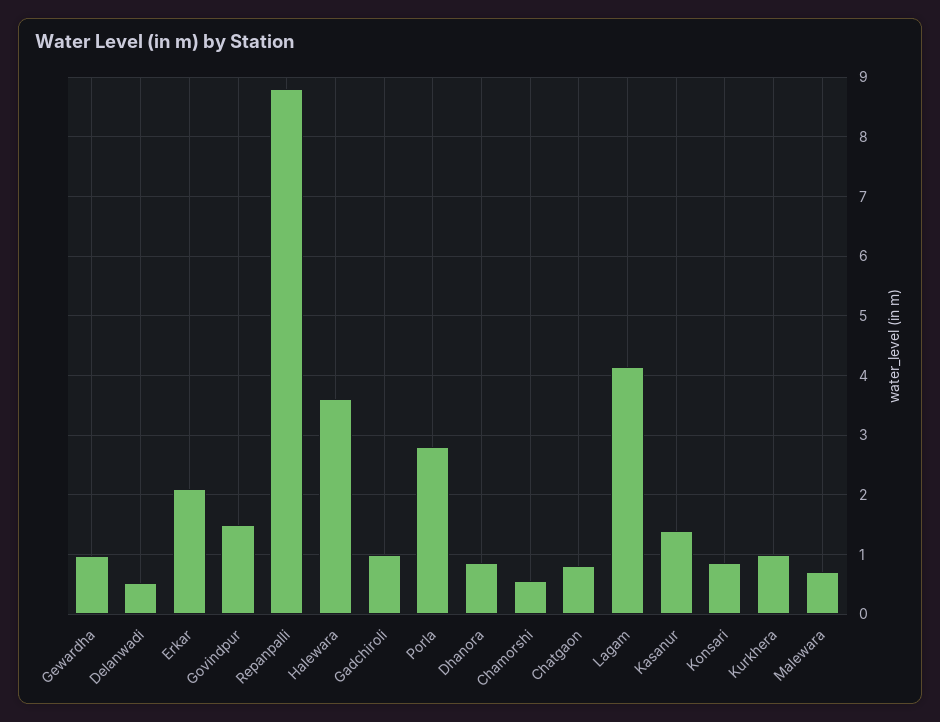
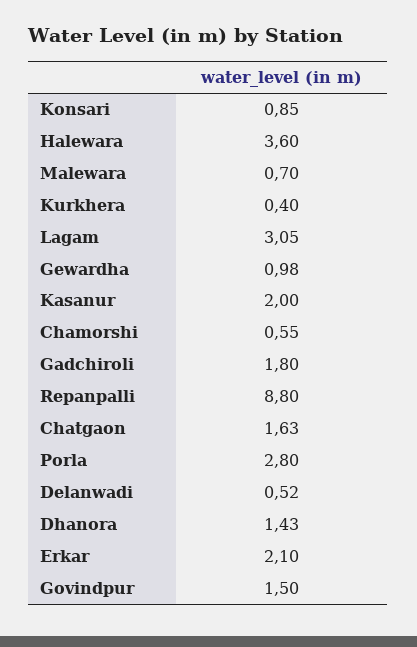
Gadchiroli: 1 -> 1.8
Dhanora: 0.8 -> 1.43
Chatgaon: 0.8 -> 1.63
Lagam: 4.2 -> 3.05
Kasanur: 1.4 -> 2
Kurkhera: 1 -> 0.4

